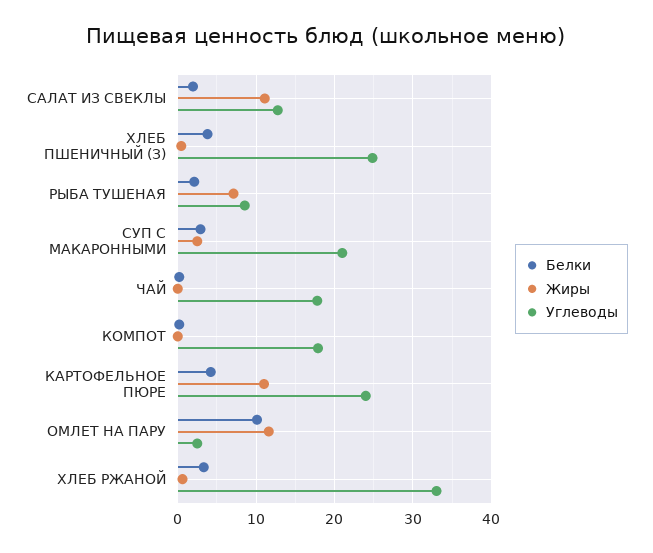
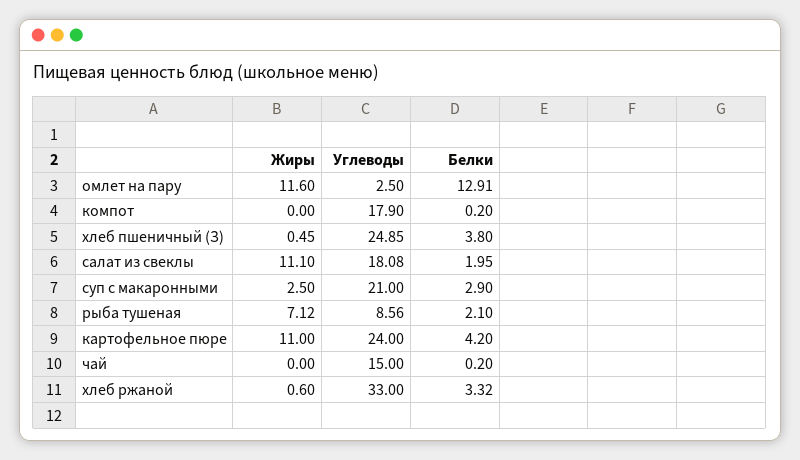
Углеводы, САЛАТ ИЗ СВЕКЛЫ: 13 -> 18.08
Углеводы, ЧАЙ: 18 -> 15
Белки, ОМЛЕТ НА ПАРУ: 10 -> 12.91

